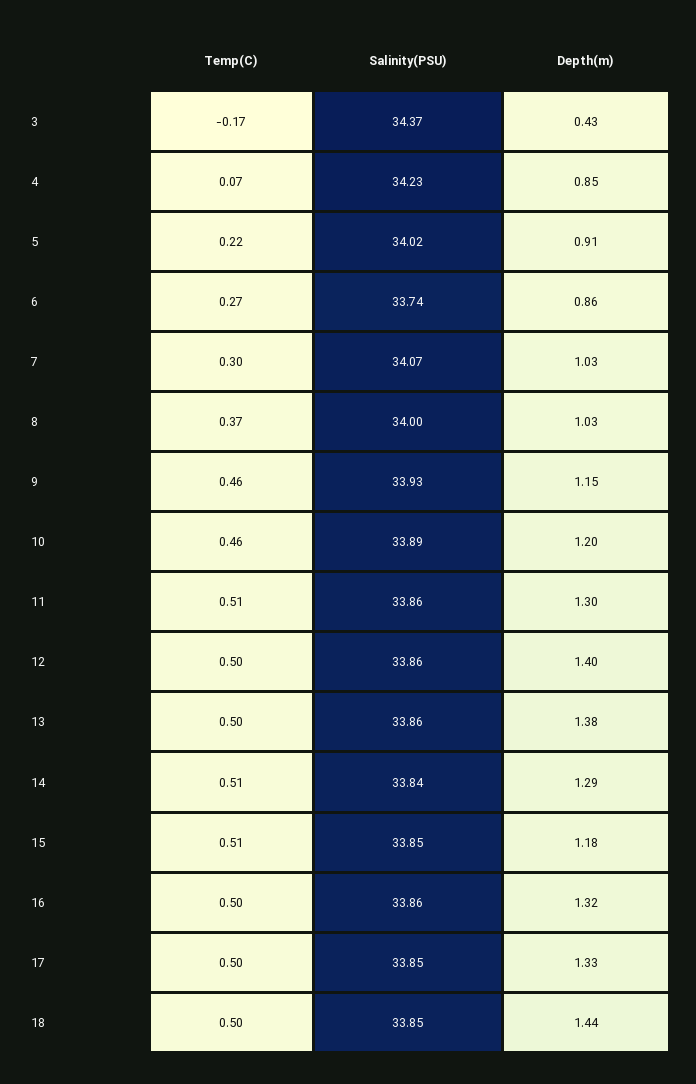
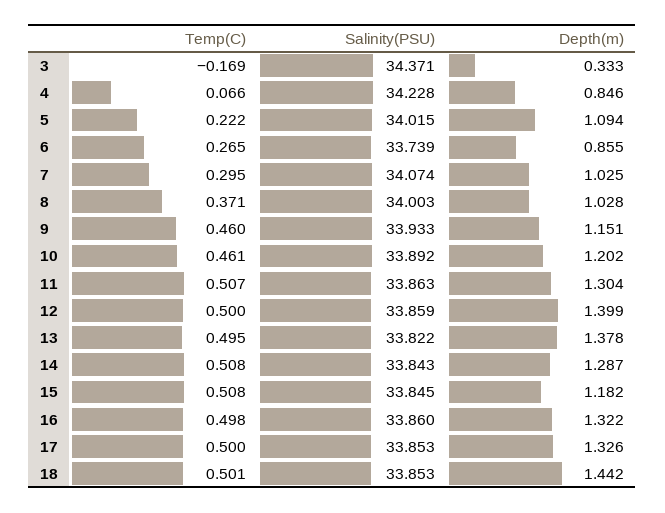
Depth(m), 3: 0.43 -> 0.333
Depth(m), 5: 0.91 -> 1.094
Salinity(PSU), 13: 33.86 -> 33.822

